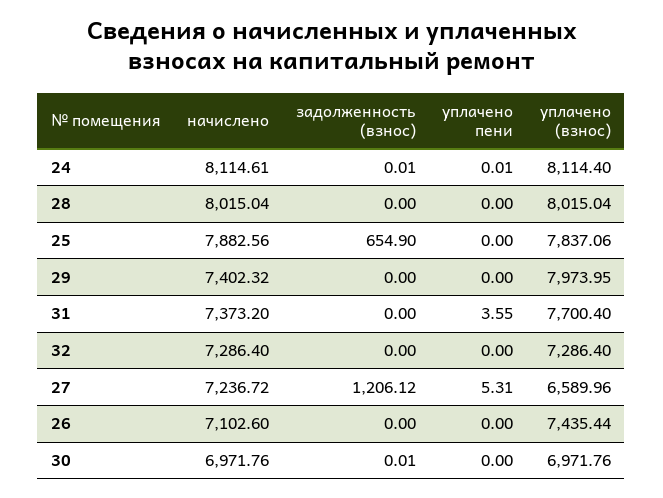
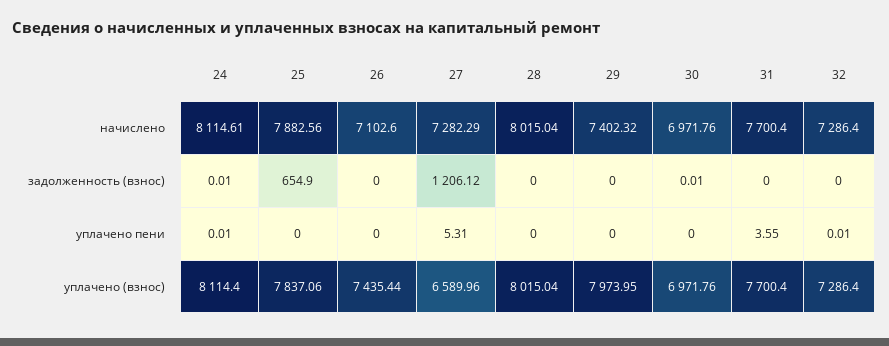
начислено, 31: 7373.2 -> 7700.4
уплачено пени, 32: 0 -> 0.01
начислено, 27: 7236.72 -> 7282.29

